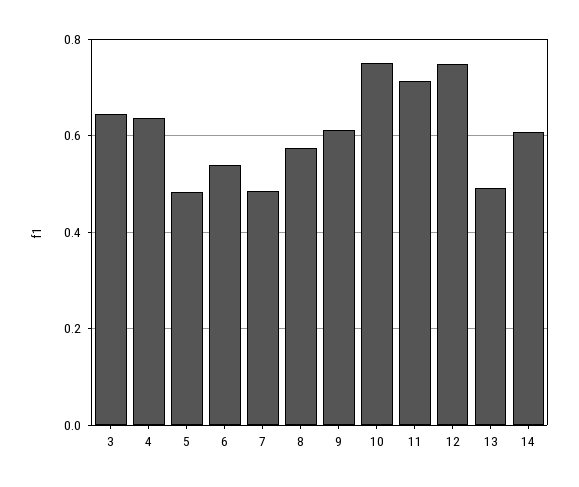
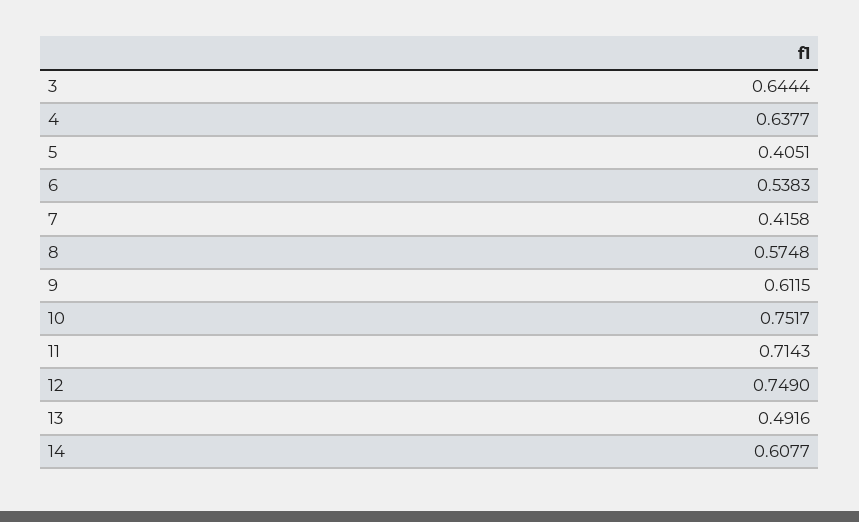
5: 0.48 -> 0.4051
7: 0.48 -> 0.4158

